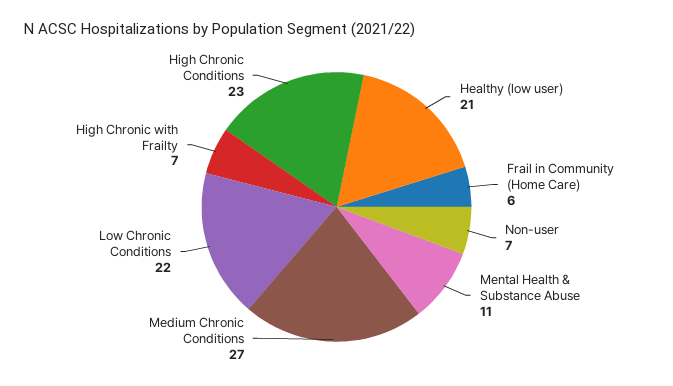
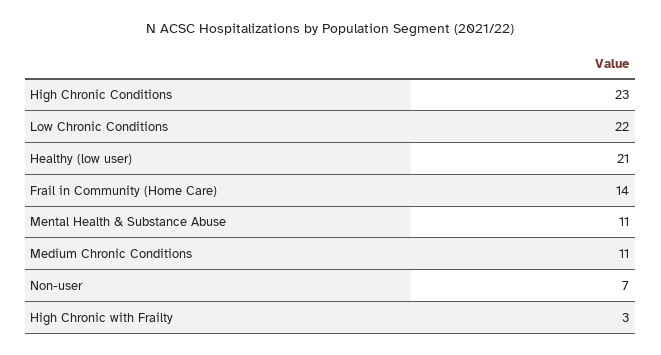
Frail in Community (Home Care): 6 -> 14
Medium Chronic Conditions: 27 -> 11
High Chronic with Frailty: 7 -> 3

